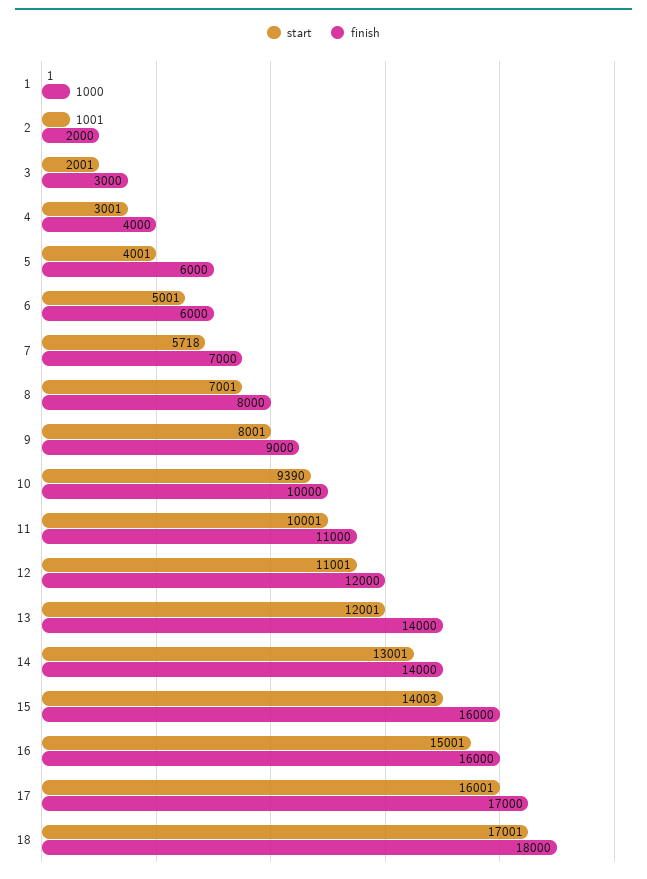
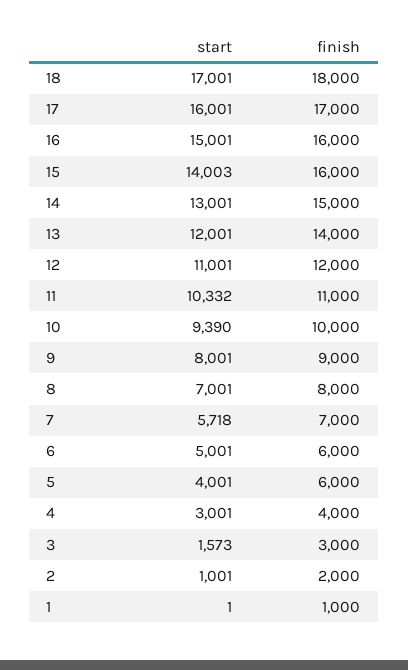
start, 3: 2001 -> 1573
start, 11: 10001 -> 10332
finish, 14: 14000 -> 15000

